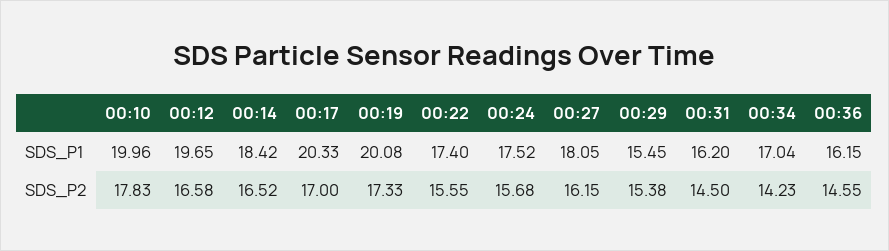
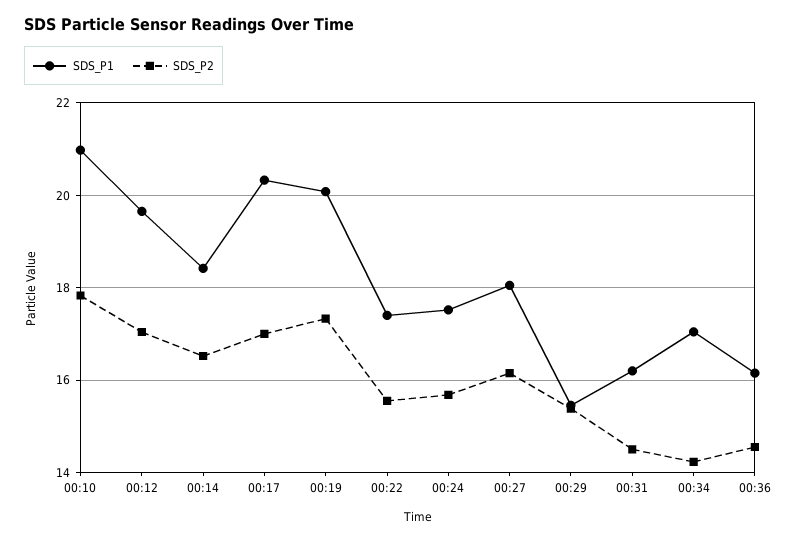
SDS_P1, 00:10: 19.96 -> 21
SDS_P2, 00:12: 16.58 -> 17

